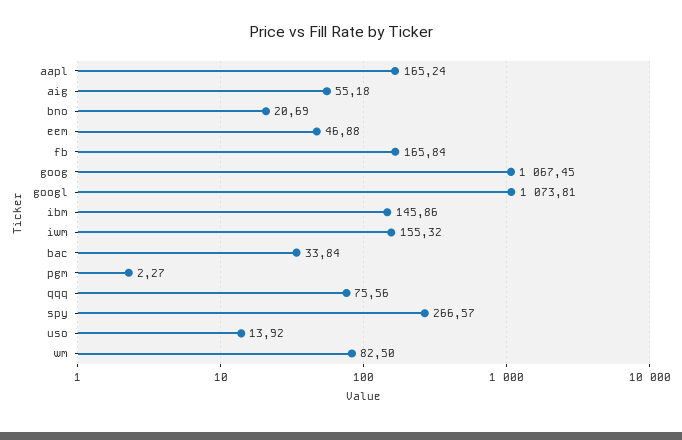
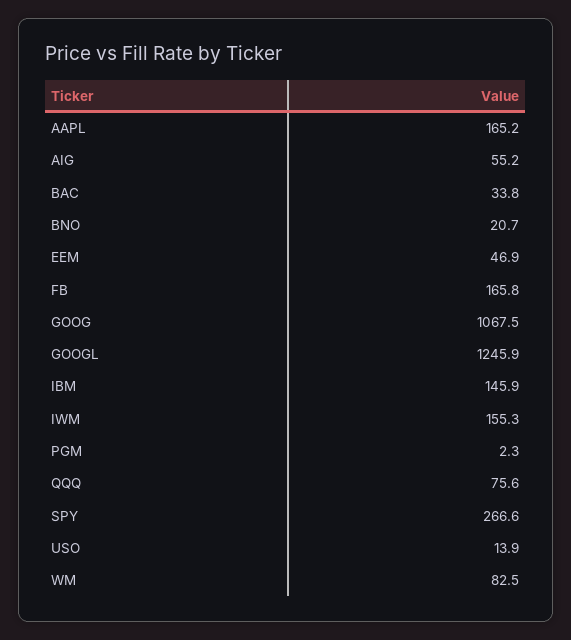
googl: 1073.81 -> 1245.9

